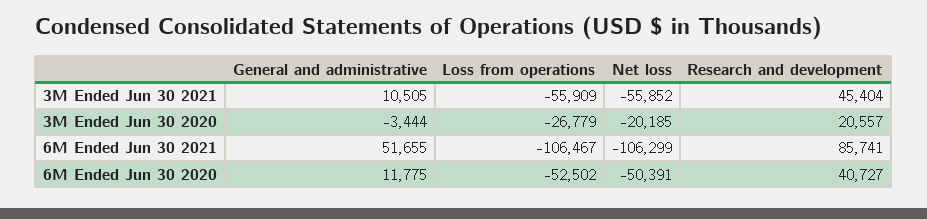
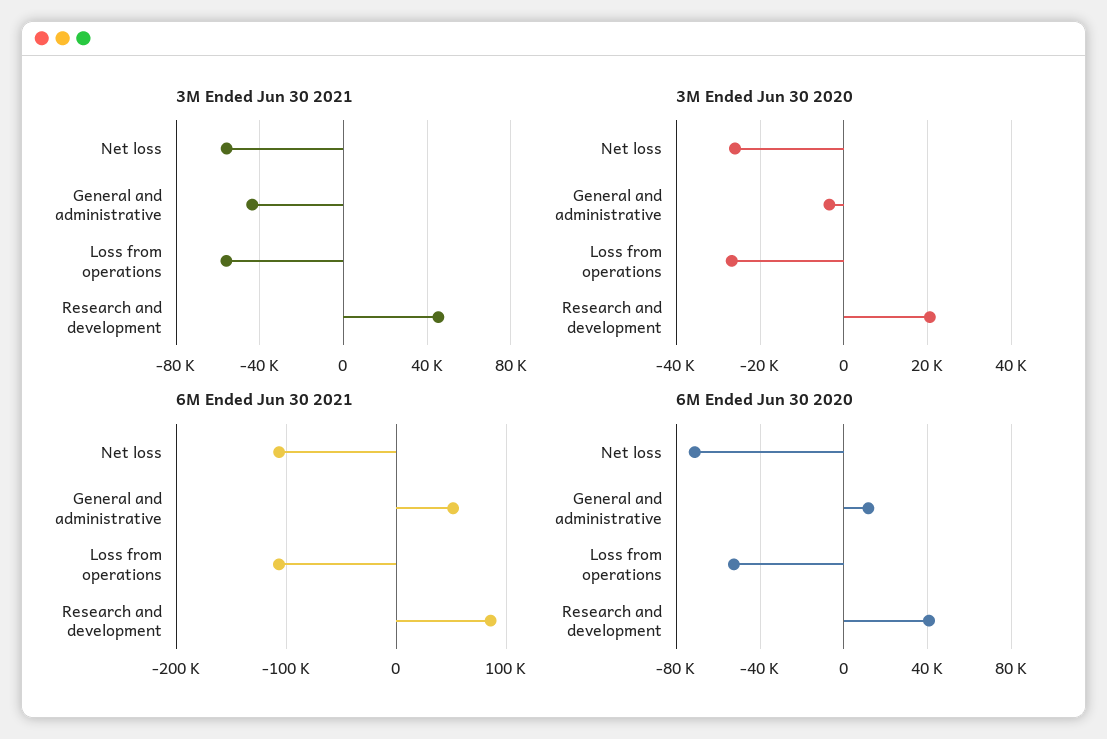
3M Ended Jun 30 2021, General and administrative: 10505 -> -45000
3M Ended Jun 30 2020, Net loss: -20185 -> -26000
6M Ended Jun 30 2020, Net loss: -50391 -> -70000

